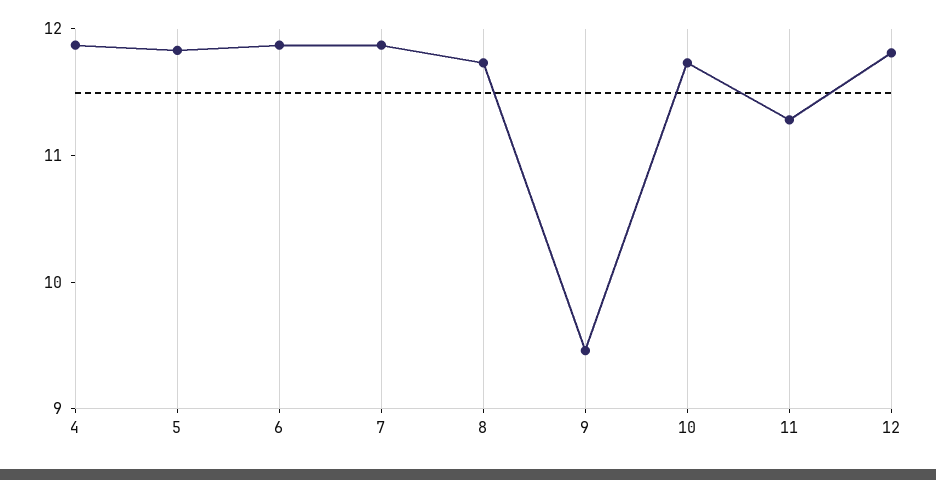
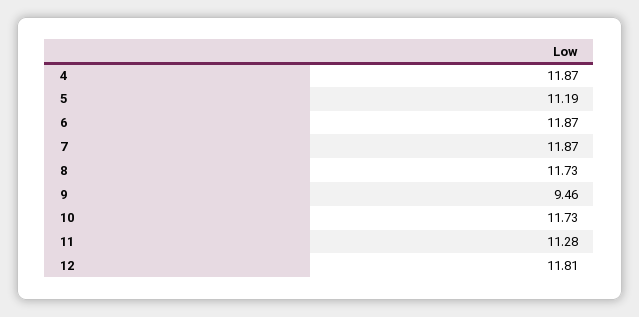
5: 11.8 -> 11.19

